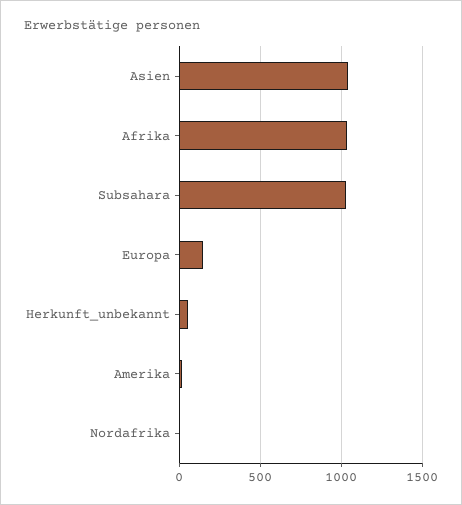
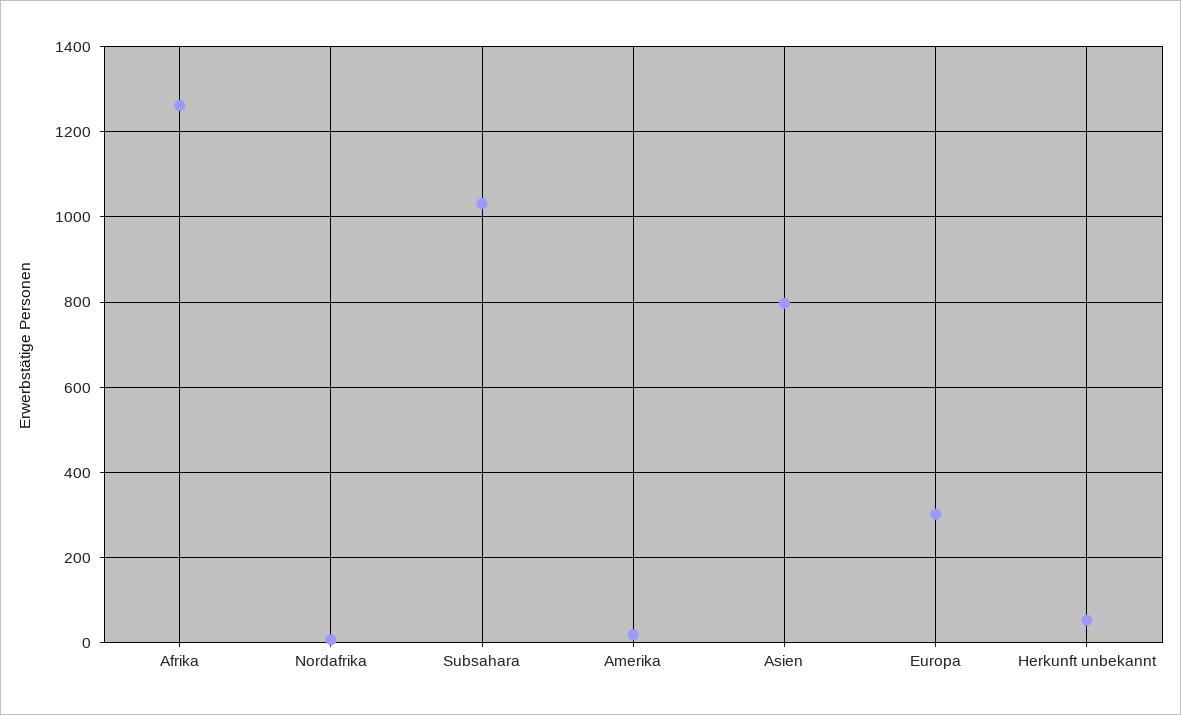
Asien: 1050 -> 800
Afrika: 1050 -> 1260
Europa: 150 -> 300

